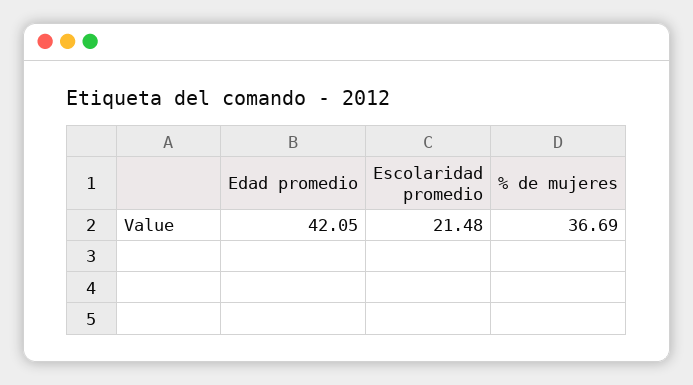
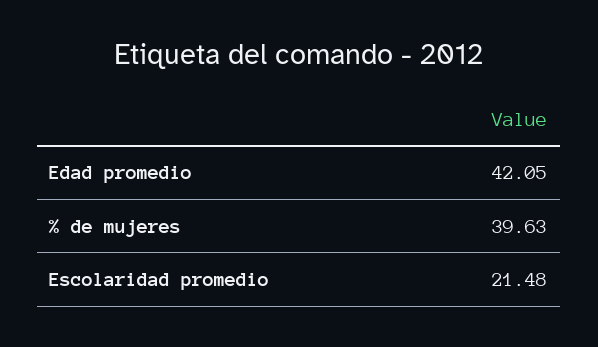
% de mujeres: 36.69 -> 39.63

